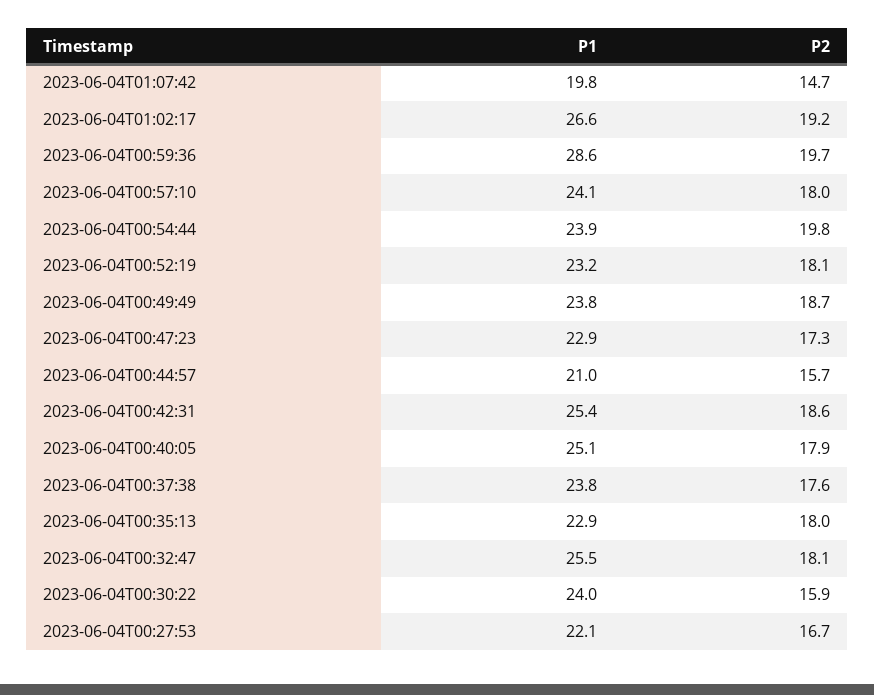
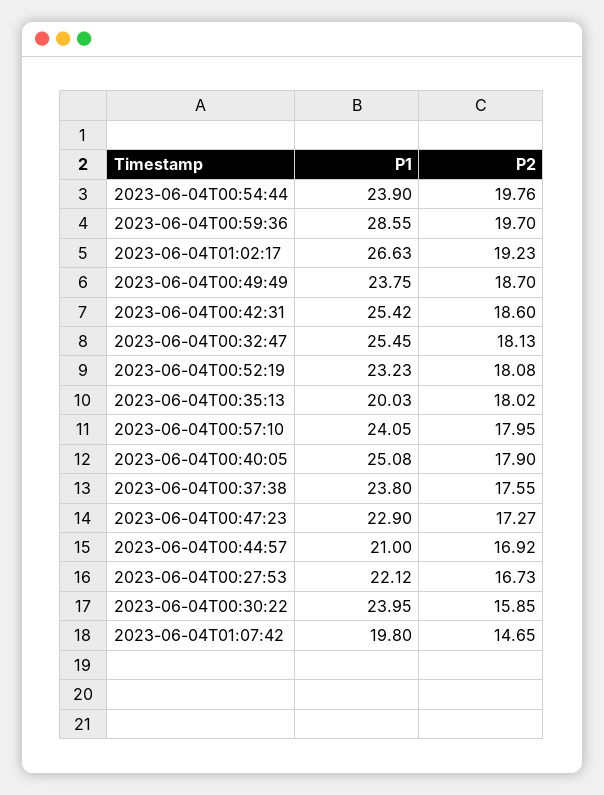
P2, 2023-06-04T00:44:57: 15.7 -> 16.92
P1, 2023-06-04T00:35:13: 22.9 -> 20.03

